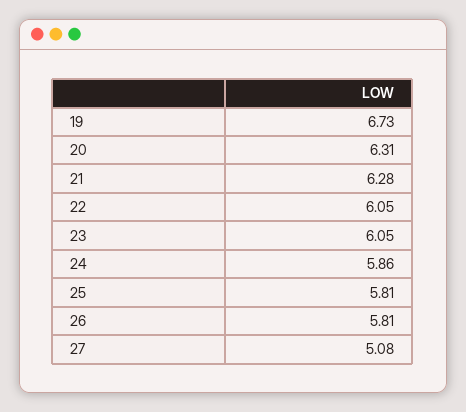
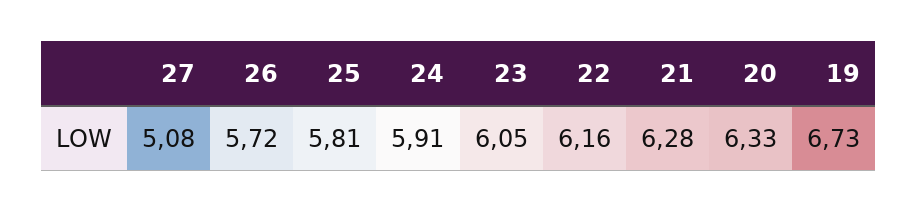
20: 6.31 -> 6.33
22: 6.05 -> 6.16
24: 5.86 -> 5.91
26: 5.81 -> 5.72

